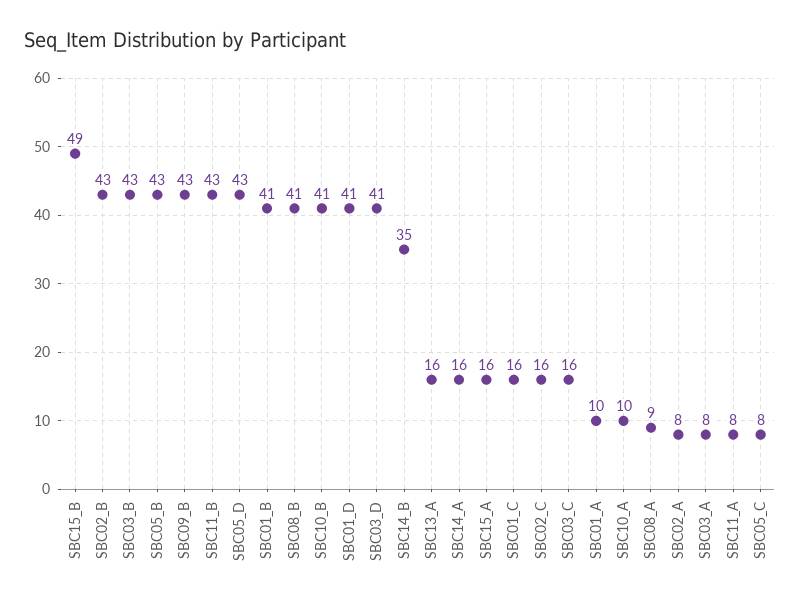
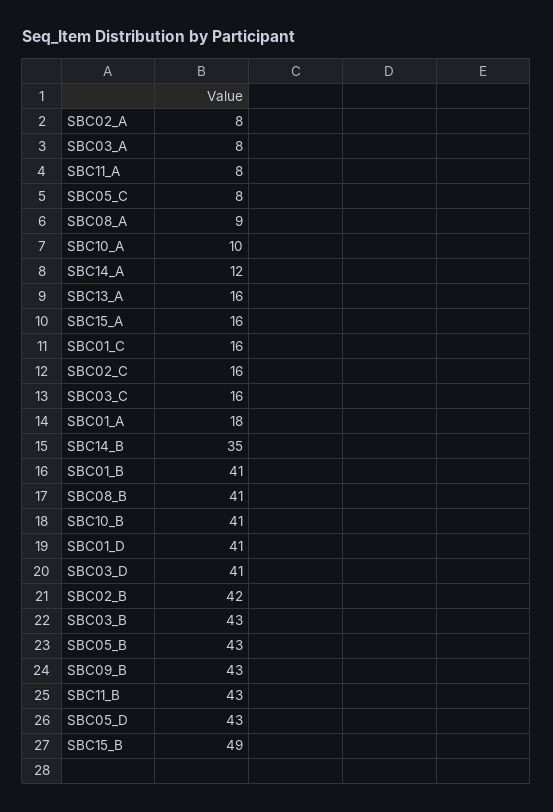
SBC02_B: 43 -> 42
SBC14_A: 16 -> 12
SBC01_A: 10 -> 18

